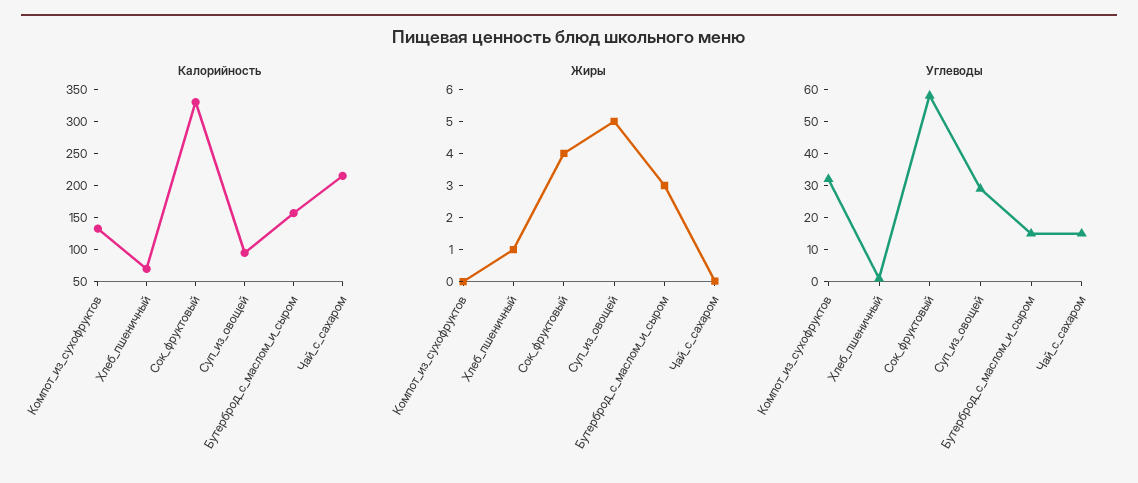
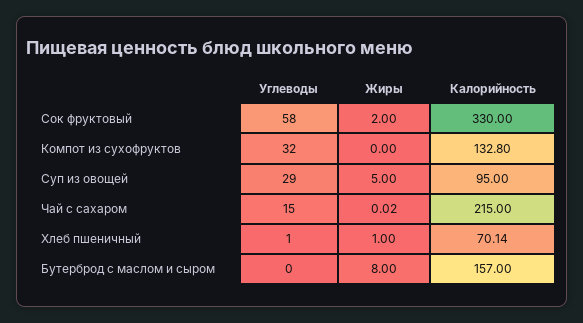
Жиры, Сок_фруктовый: 4 -> 2
Жиры, Бутерброд_с_маслом_и_сыром: 3 -> 8
Углеводы, Бутерброд_с_маслом_и_сыром: 15 -> 0

